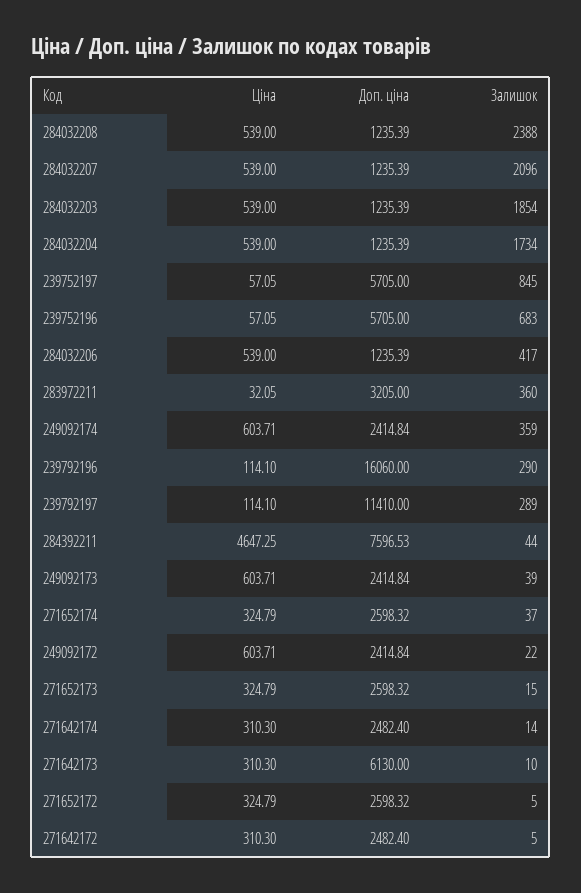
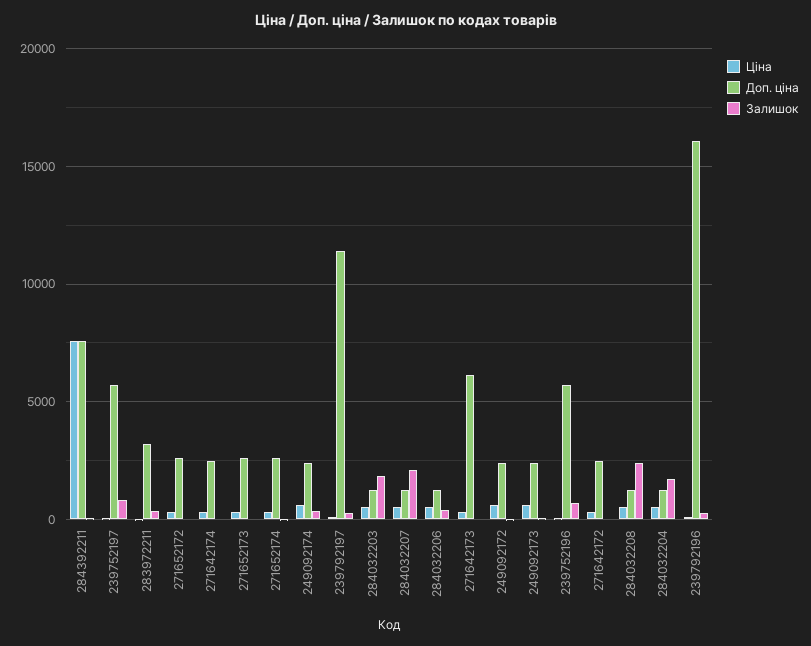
Ціна, 284392211: 4647.25 -> 7500

